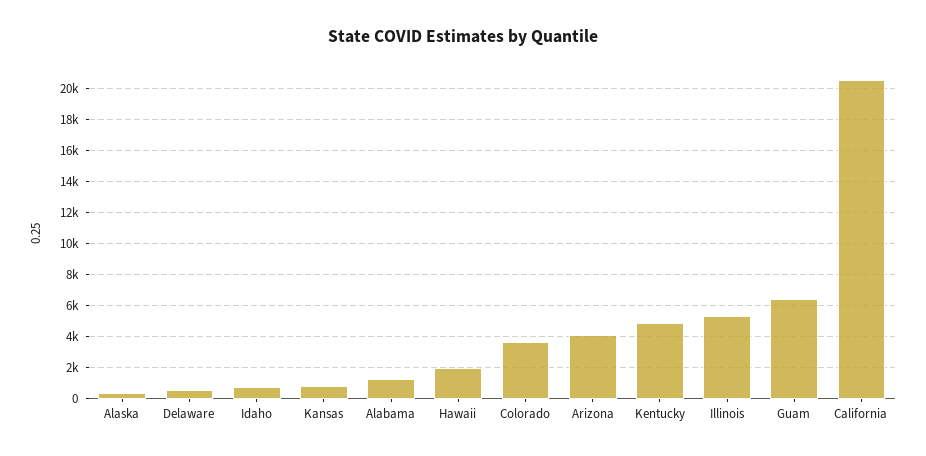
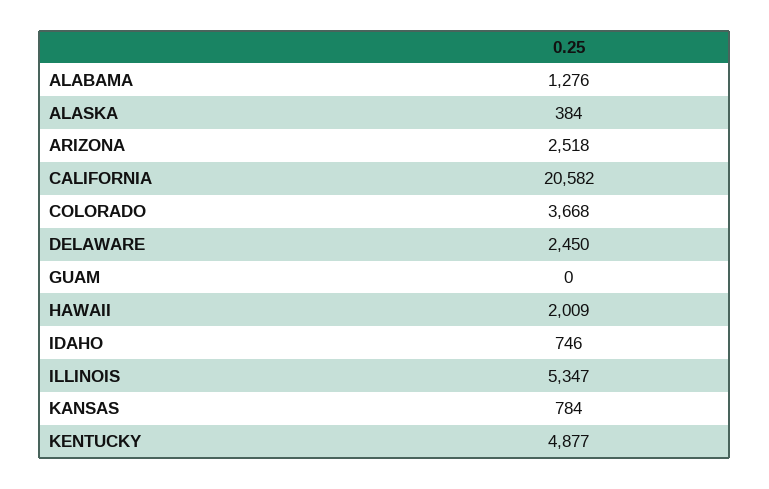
Delaware: 500 -> 2450
Arizona: 4000 -> 2518
Guam: 6500 -> 0

